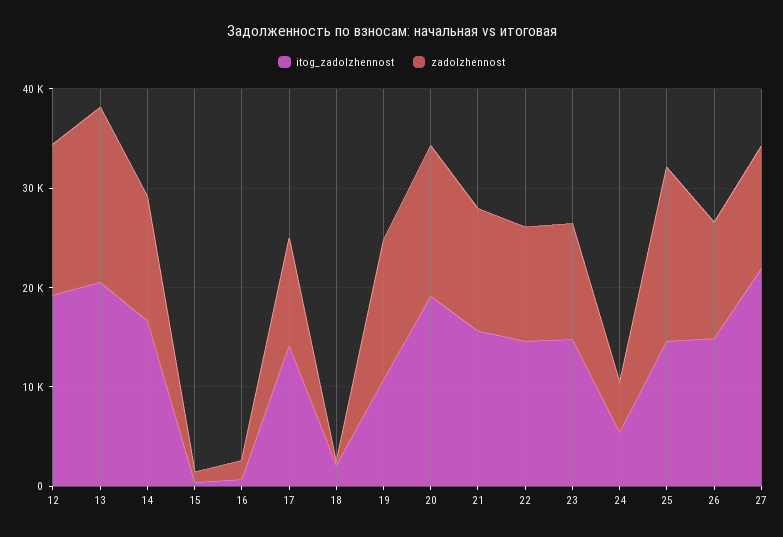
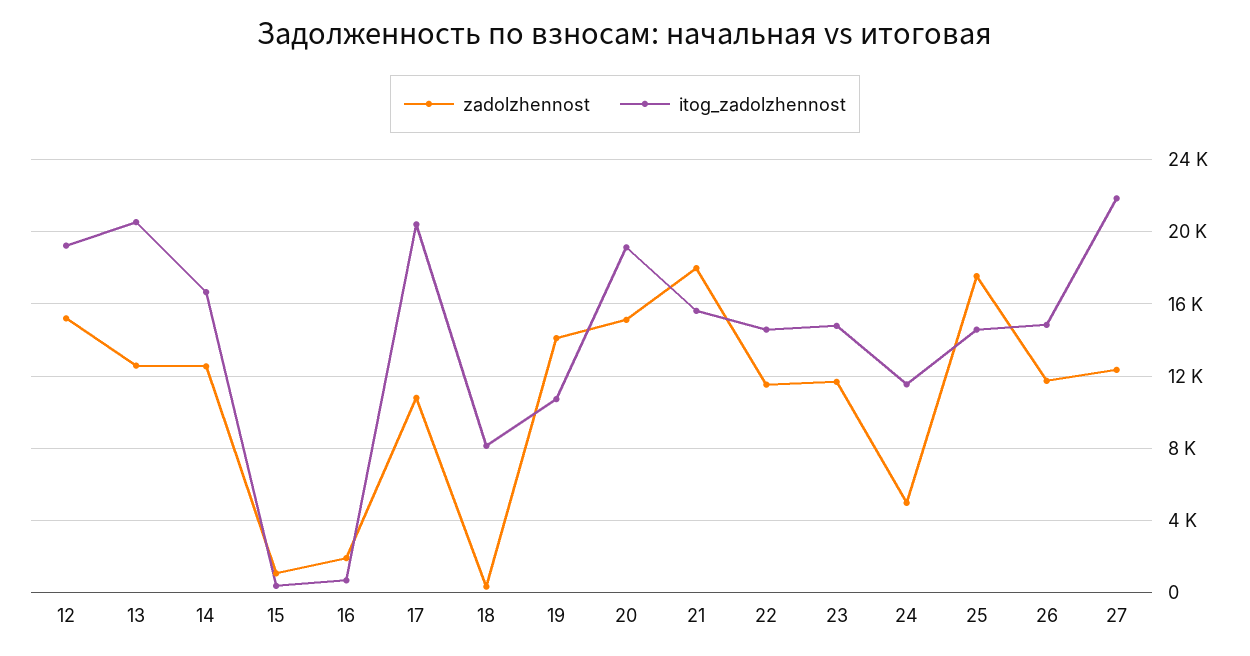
zadolzhennost, 13: 18000 -> 12500
itog_zadolzhennost, 17: 14000 -> 20500
itog_zadolzhennost, 18: 2000 -> 8000
zadolzhennost, 21: 12000 -> 18000
itog_zadolzhennost, 24: 6000 -> 11500

